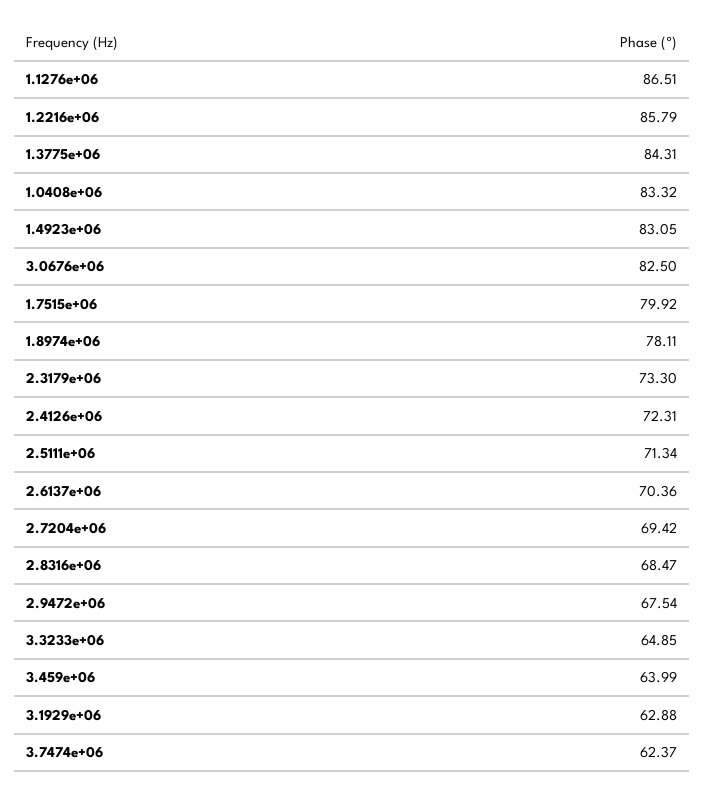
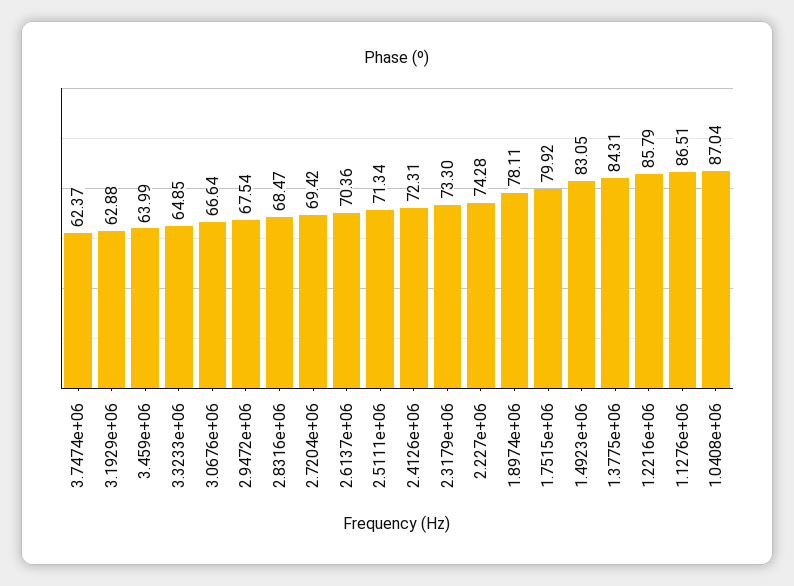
1.0408e+06: 83.32 -> 87.04
3.0676e+06: 82.5 -> 66.64
2.227e+06: none -> 74.28

